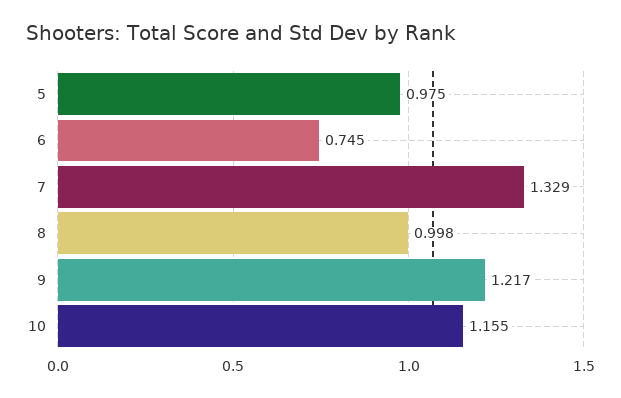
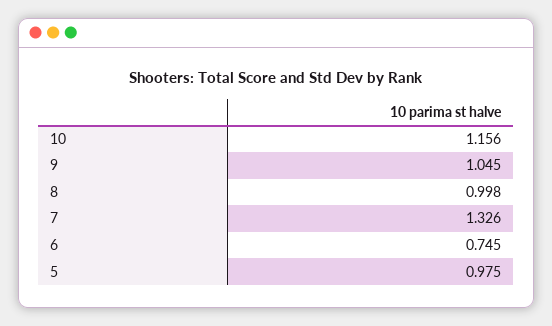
7: 1.329 -> 1.326
9: 1.217 -> 1.045
10: 1.155 -> 1.156

